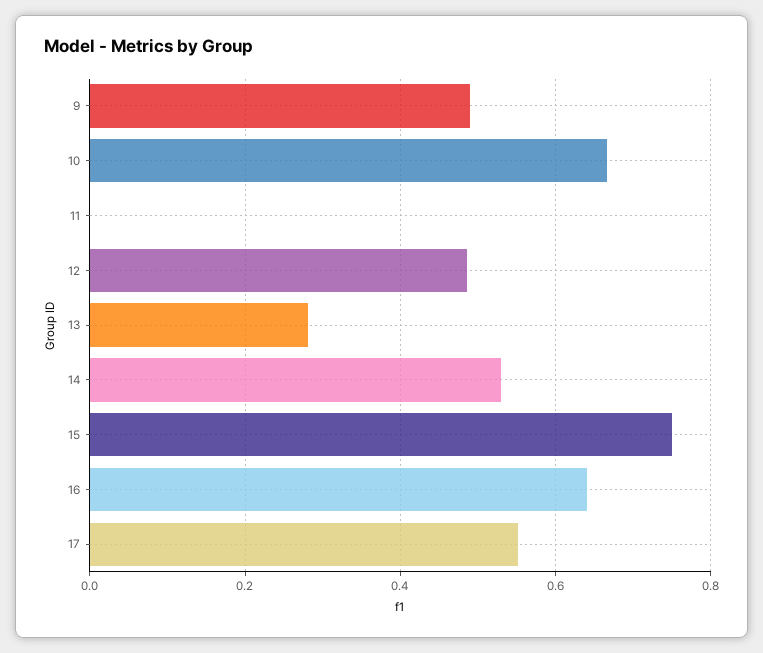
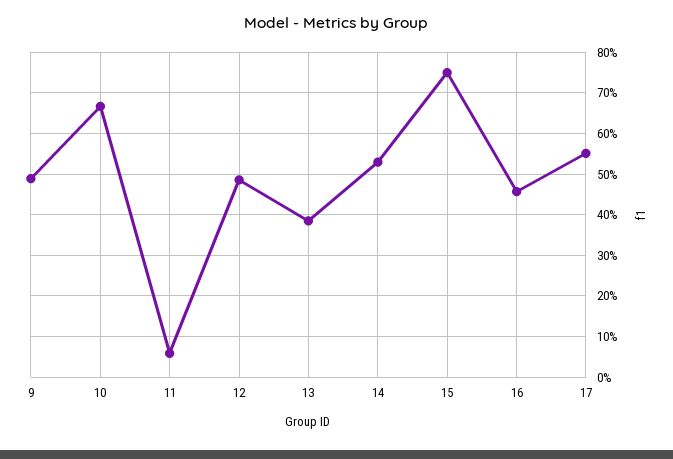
11: 0 -> 0.06
13: 0.28 -> 0.38
16: 0.64 -> 0.46

